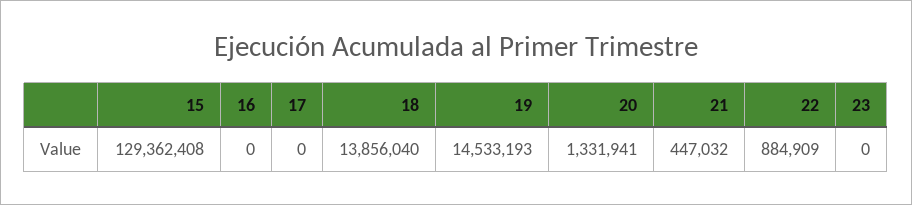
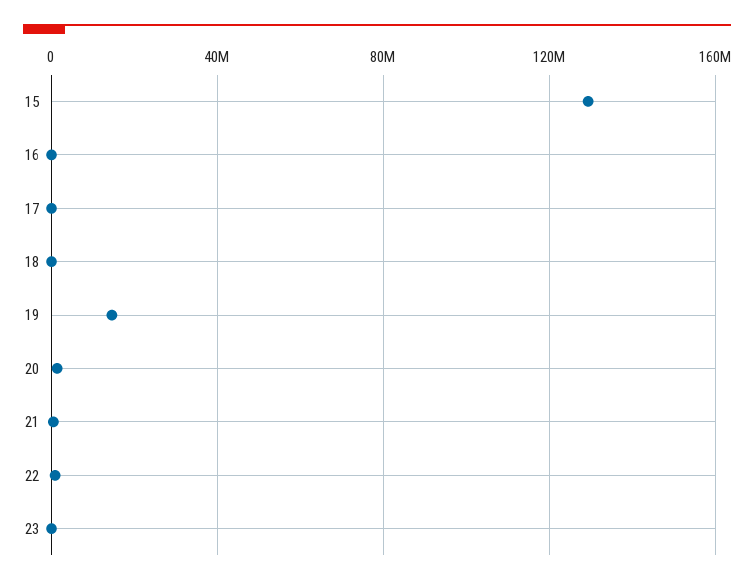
18: 13856040 -> 0

